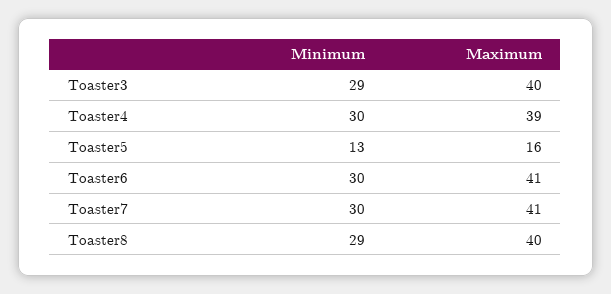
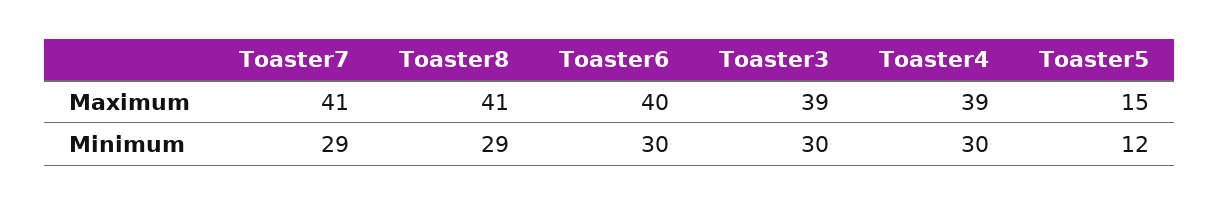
Minimum, Toaster3: 29 -> 30
Maximum, Toaster3: 40 -> 39
Minimum, Toaster5: 13 -> 12
Maximum, Toaster5: 16 -> 15
Maximum, Toaster6: 41 -> 40
Minimum, Toaster7: 30 -> 29
Maximum, Toaster8: 40 -> 41

